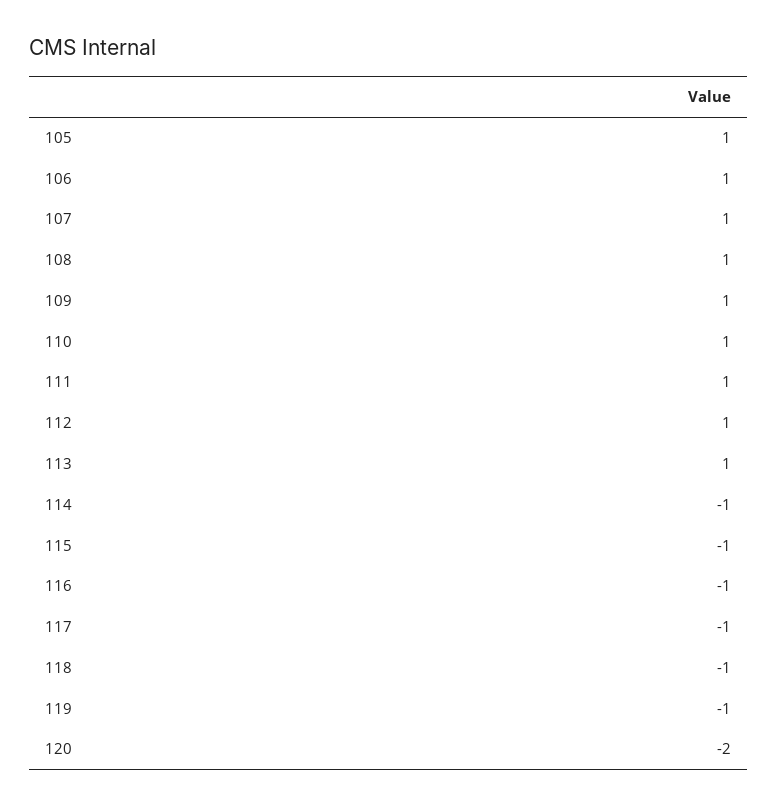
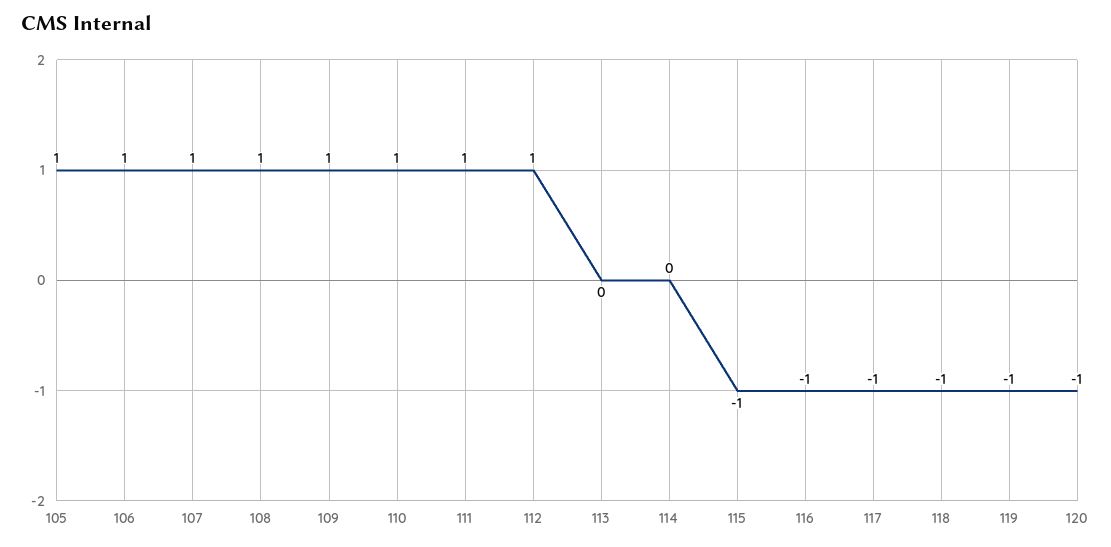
113: 1 -> 0
114: -1 -> 0
120: -2 -> -1

